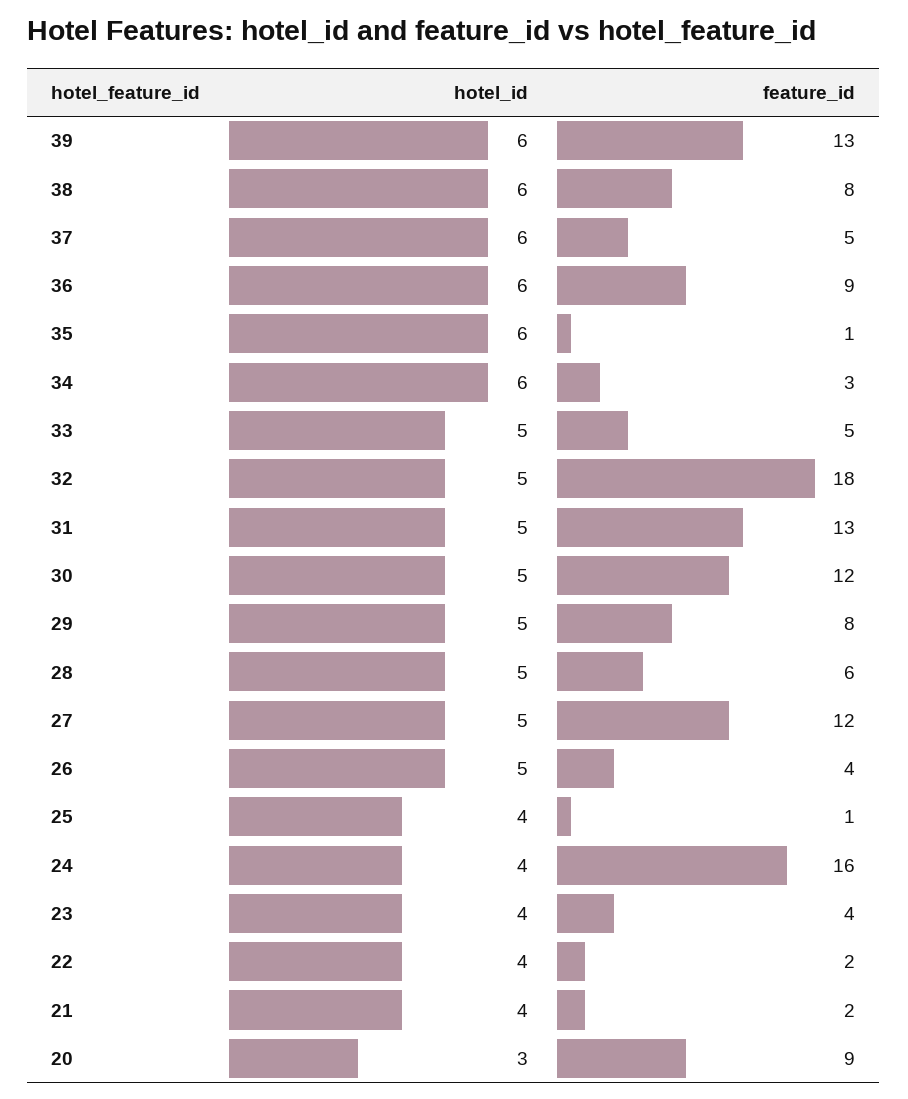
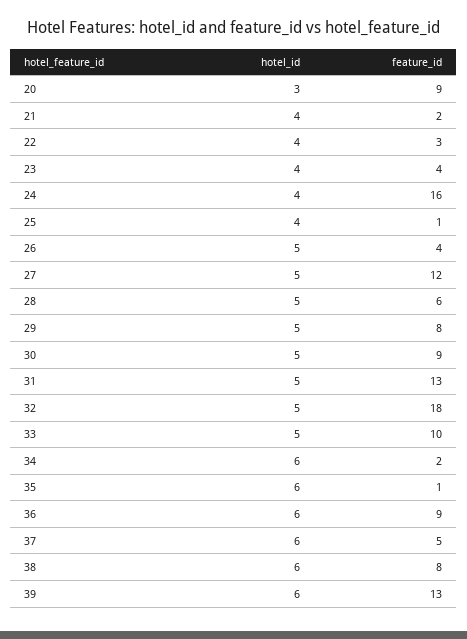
feature_id, 34: 3 -> 2
feature_id, 33: 5 -> 10
feature_id, 30: 12 -> 9
feature_id, 22: 2 -> 3

